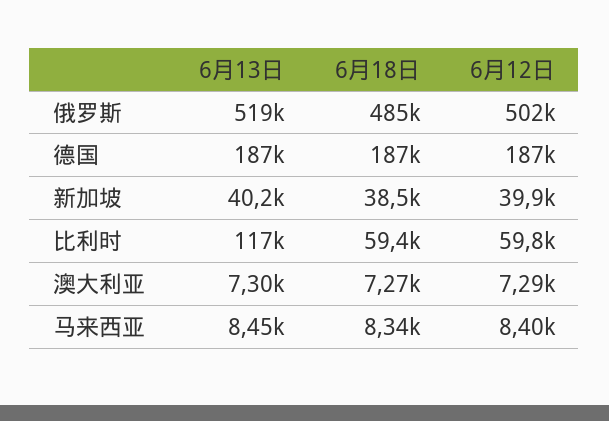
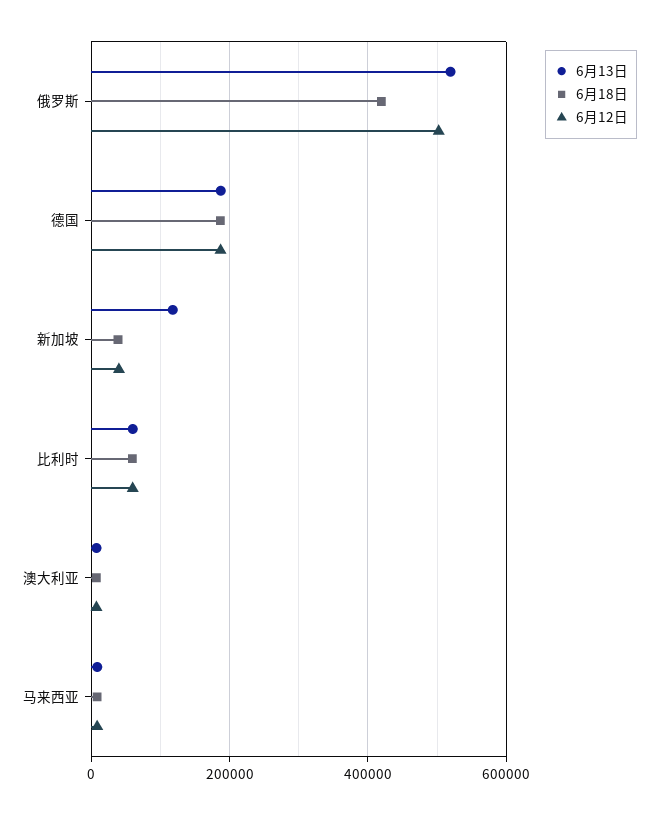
6月18日, 俄罗斯: 485000 -> 420000
6月13日, 新加坡: 40200 -> 120000
6月13日, 比利时: 117000 -> 60000

